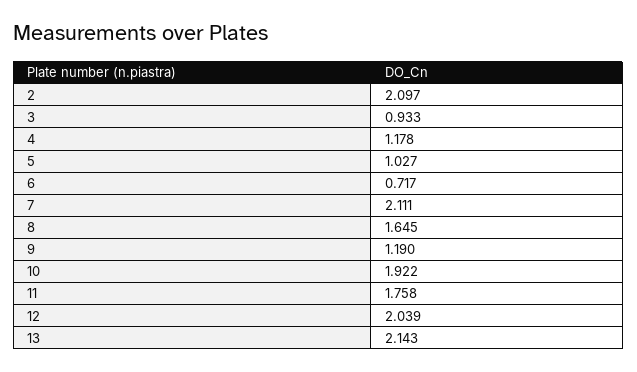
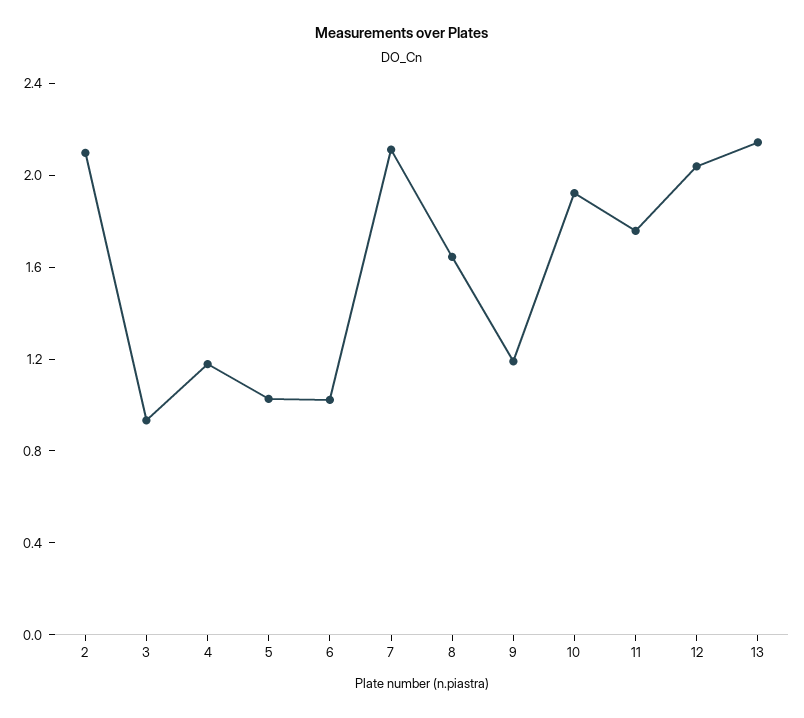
6: 0.717 -> 1

